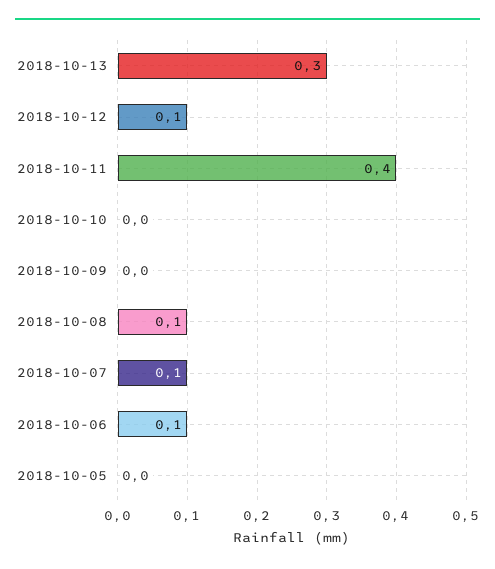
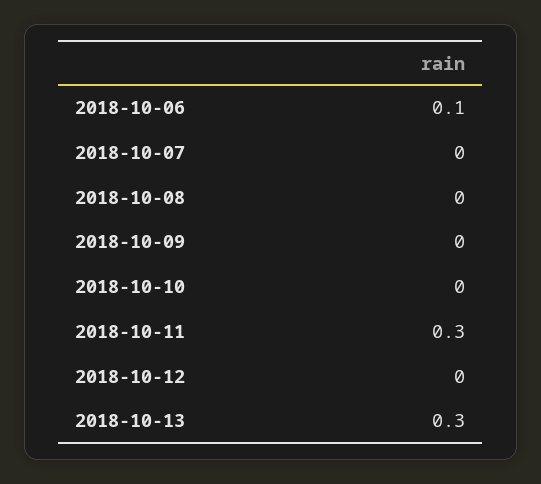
2018-10-12: 0.1 -> 0
2018-10-11: 0.4 -> 0.3
2018-10-08: 0.1 -> 0
2018-10-07: 0.1 -> 0
2018-10-05: 0 -> none

